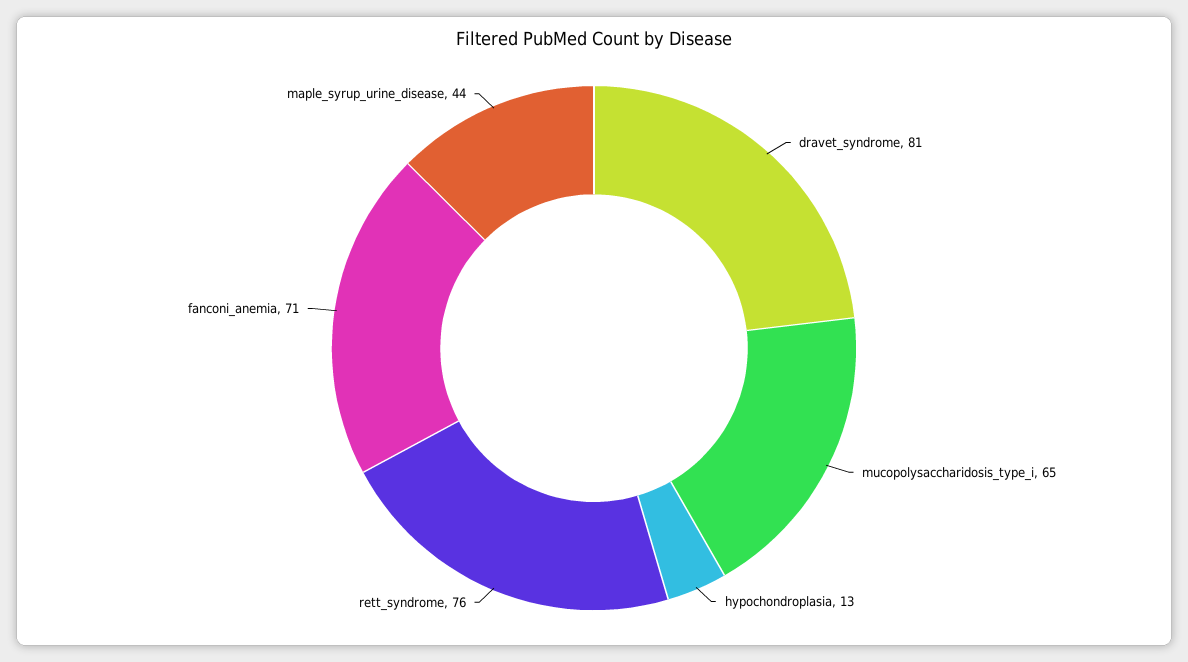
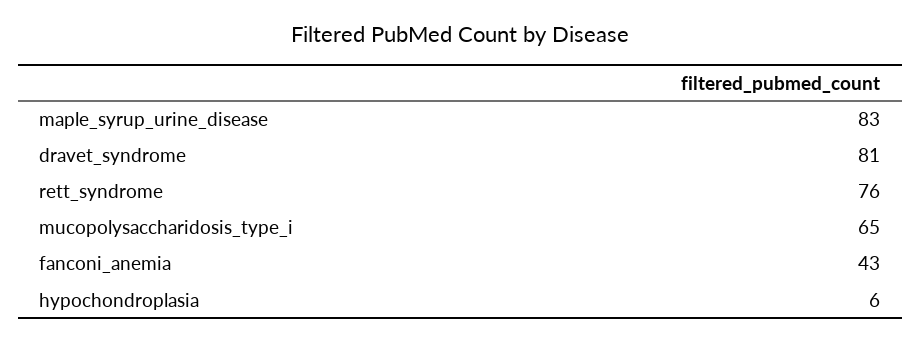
hypochondroplasia: 13 -> 6
fanconi_anemia: 71 -> 43
maple_syrup_urine_disease: 44 -> 83

